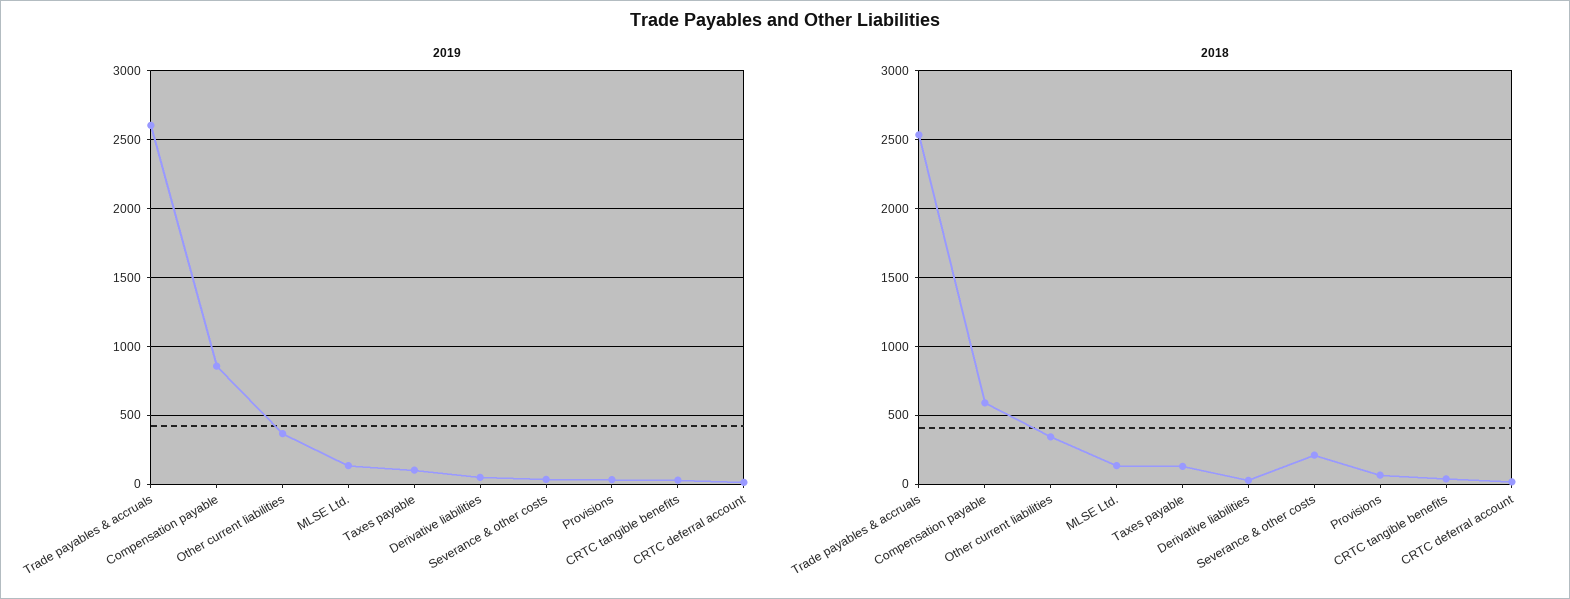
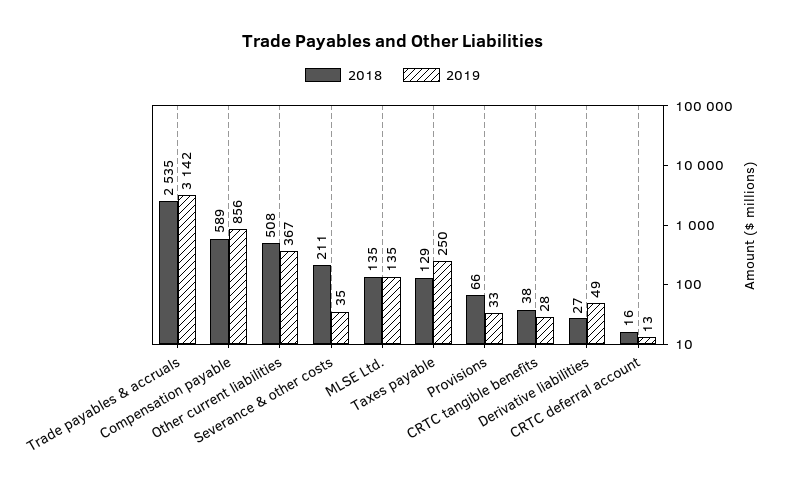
2019, Trade payables & accruals: 2600 -> 3142
2019, Taxes payable: 100 -> 250
2018, Other current liabilities: 350 -> 508

